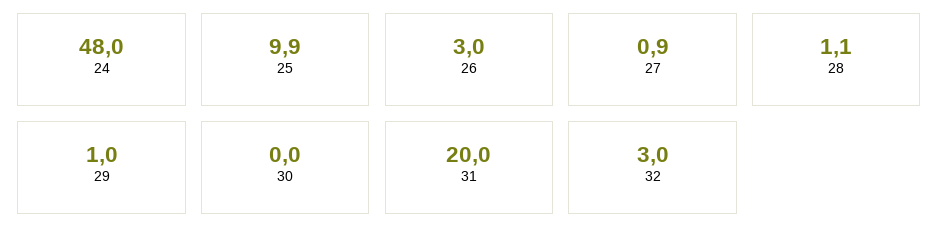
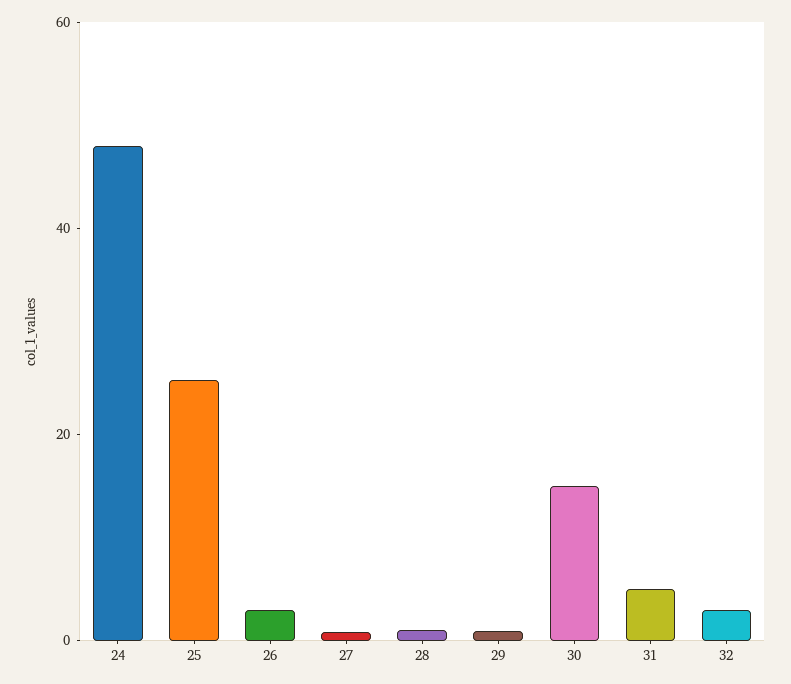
25: 9.9 -> 25
30: 0 -> 15
31: 20 -> 5

